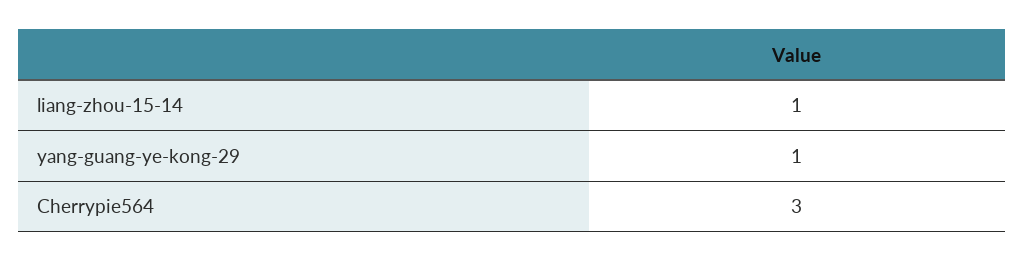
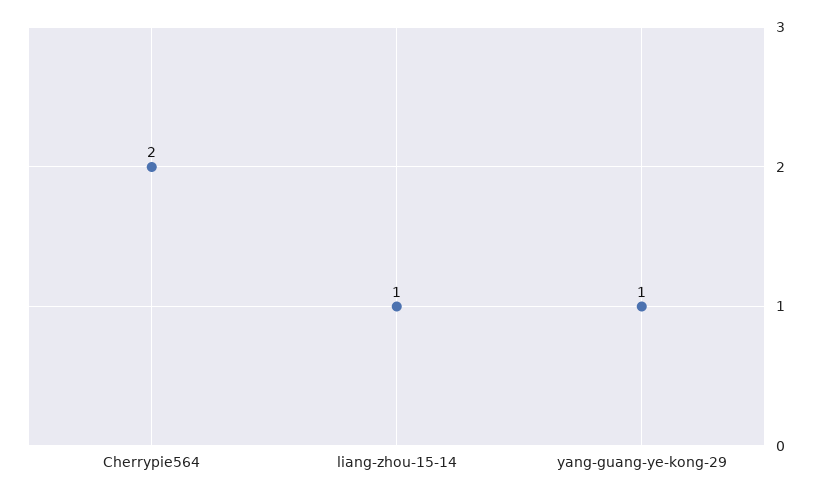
Cherrypie564: 3 -> 2

